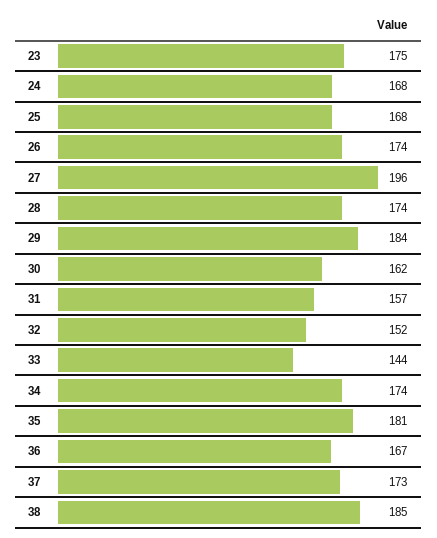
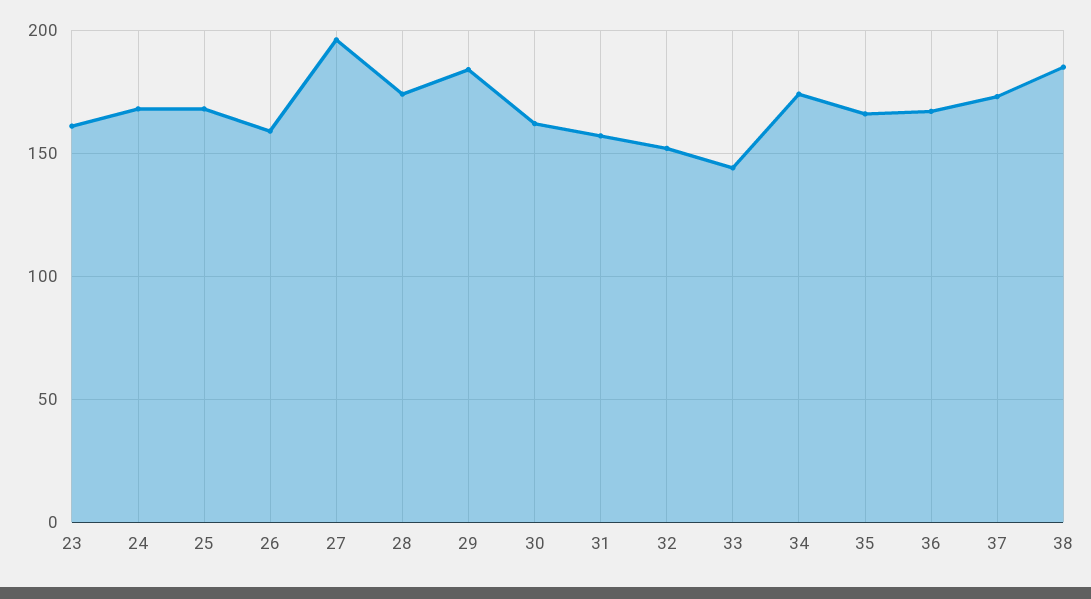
23: 175 -> 160
26: 174 -> 160
35: 181 -> 165

